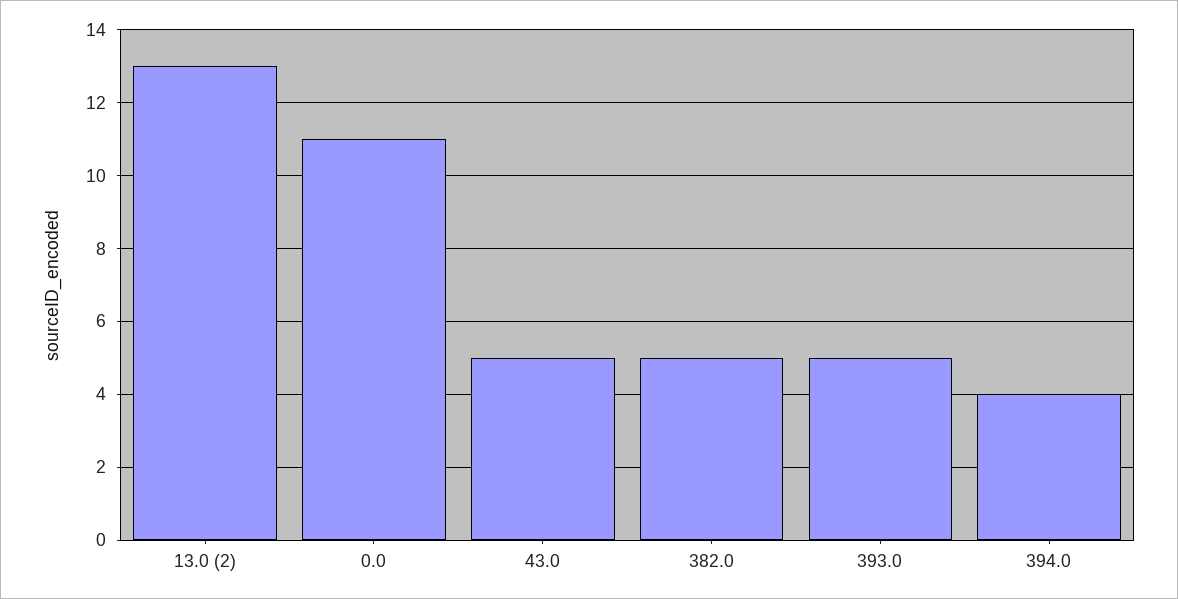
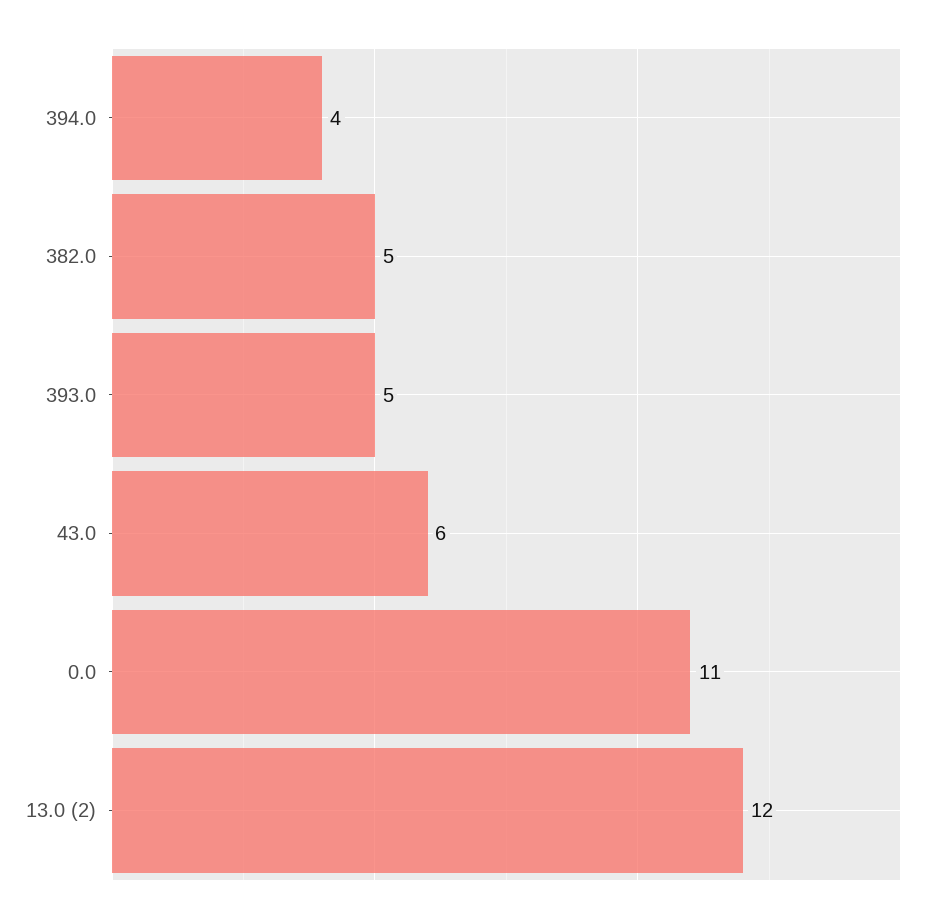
13.0 (2): 13 -> 12
43.0: 5 -> 6

